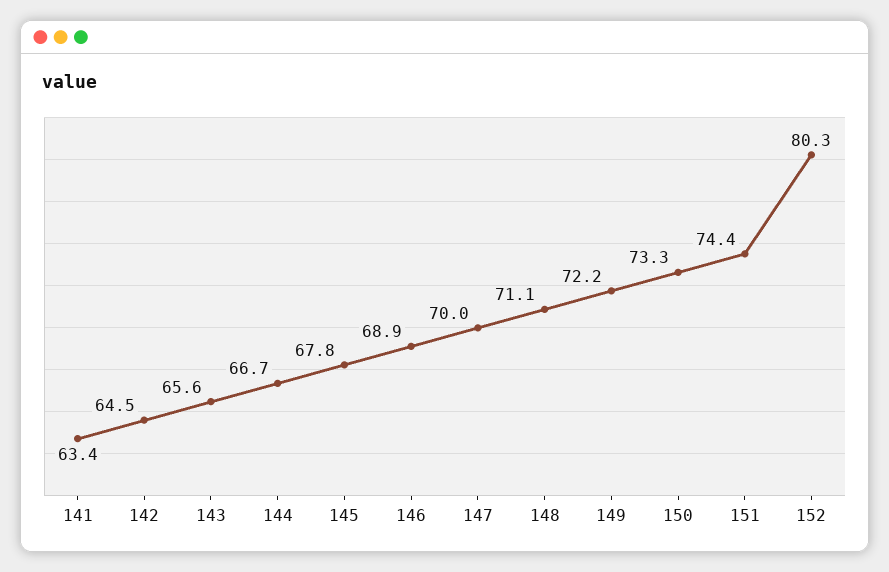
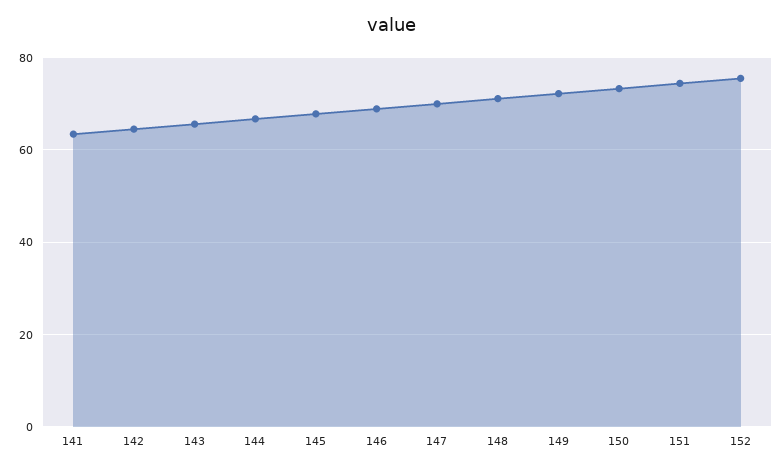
152: 80.3 -> 76

